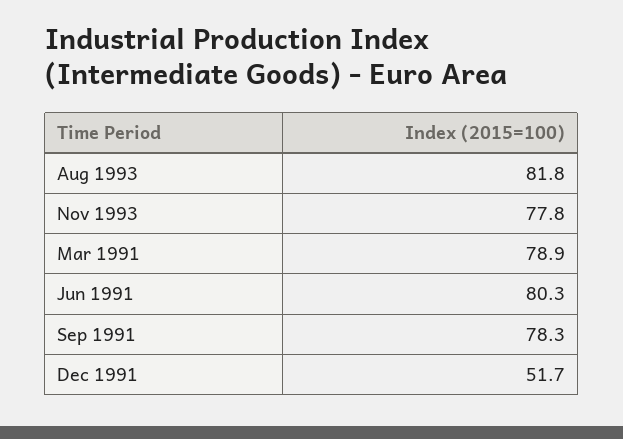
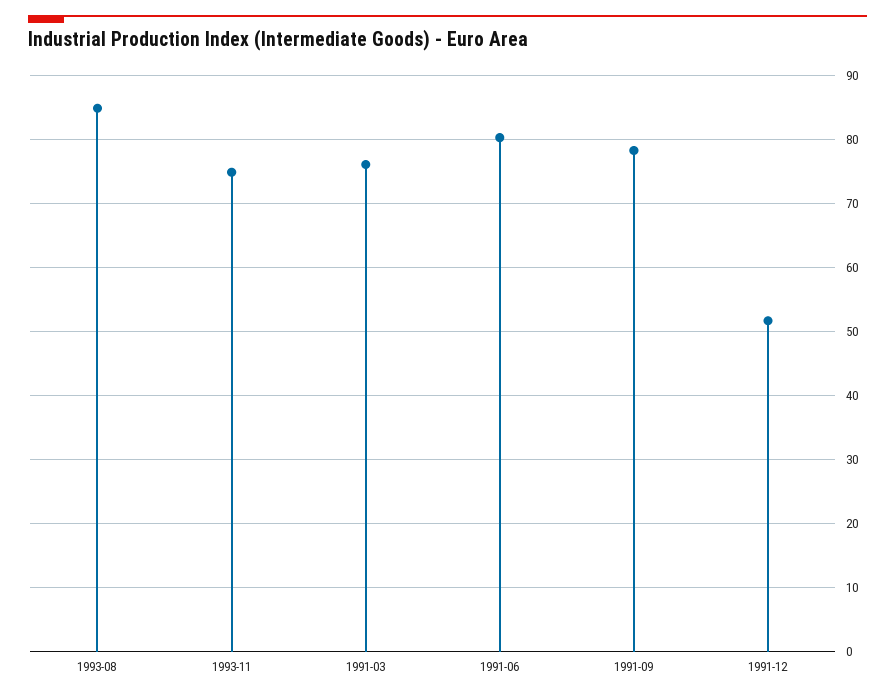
Aug 1993: 81.8 -> 85
Nov 1993: 77.8 -> 75
Mar 1991: 78.9 -> 76

